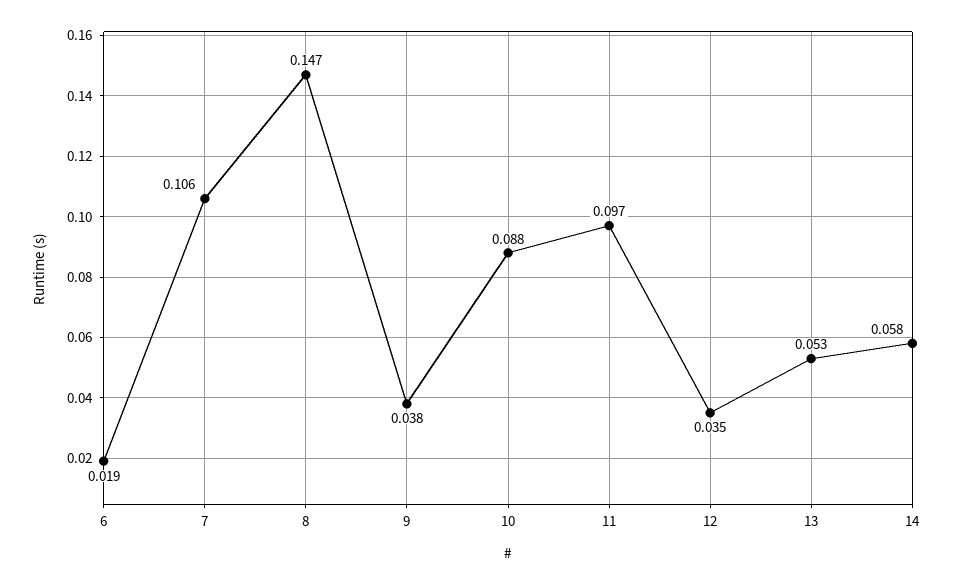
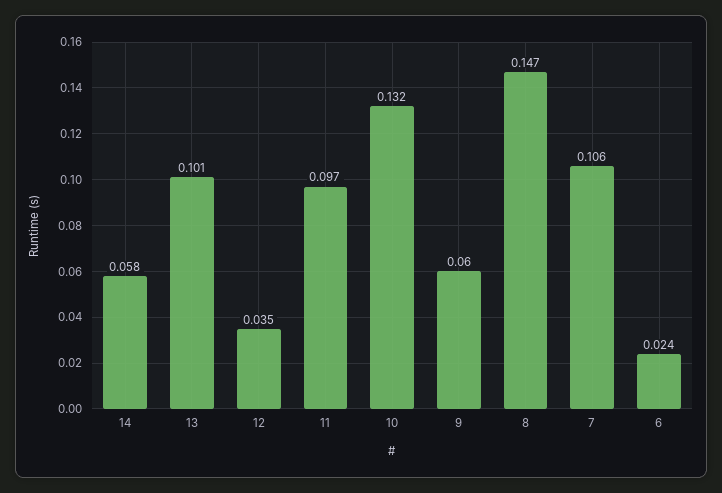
6: 0.019 -> 0.024
9: 0.038 -> 0.06
10: 0.088 -> 0.132
13: 0.053 -> 0.101

